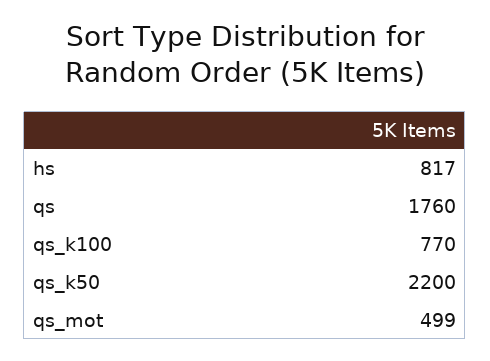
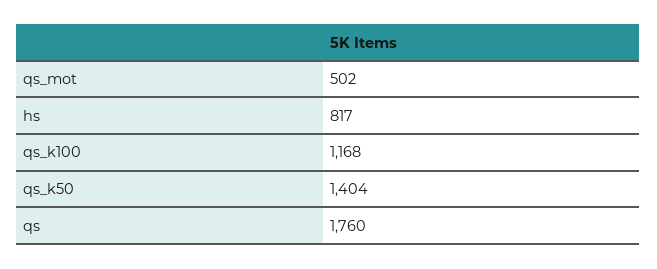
qs_k100: 770 -> 1168
qs_k50: 2200 -> 1404
qs_mot: 499 -> 502

